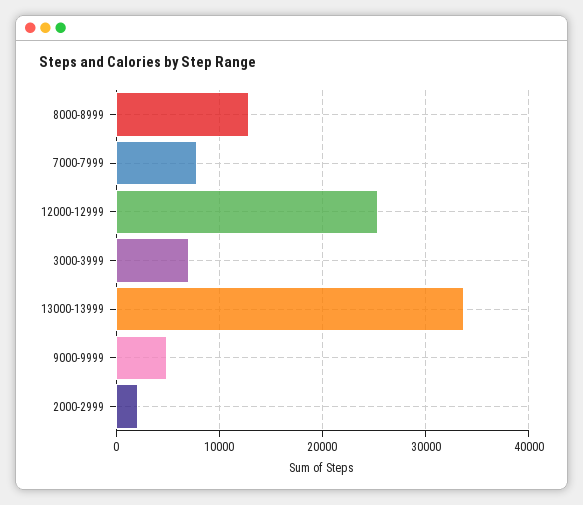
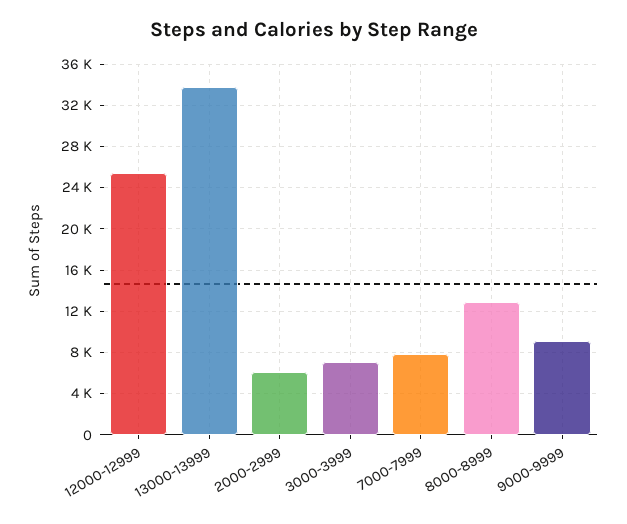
9000-9999: 5000 -> 9000
2000-2999: 2000 -> 6000

